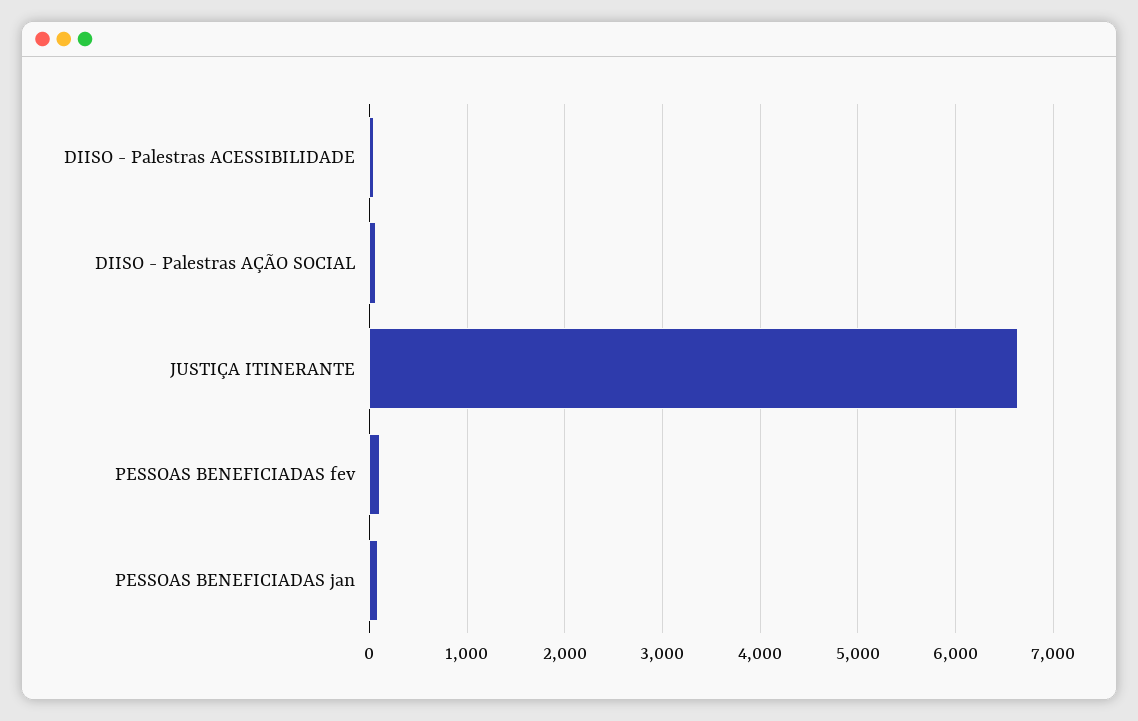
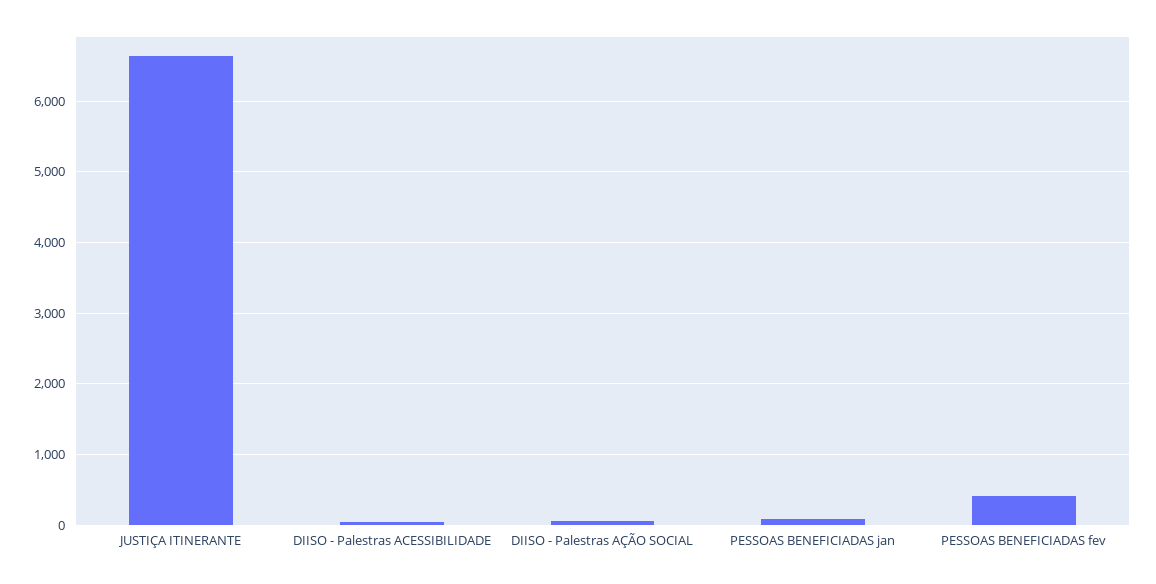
PESSOAS BENEFICIADAS fev: 100 -> 400

